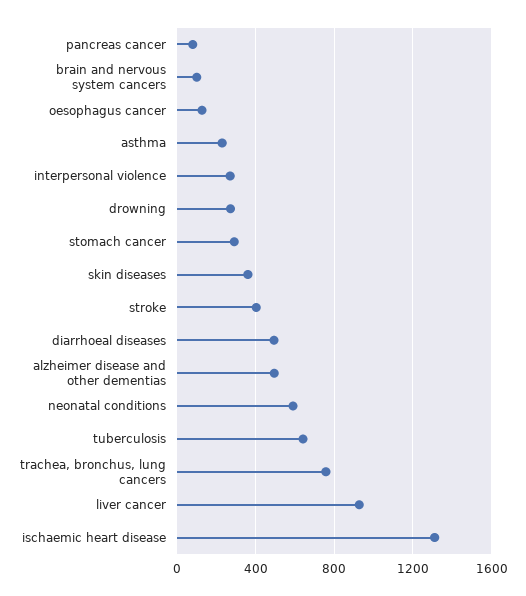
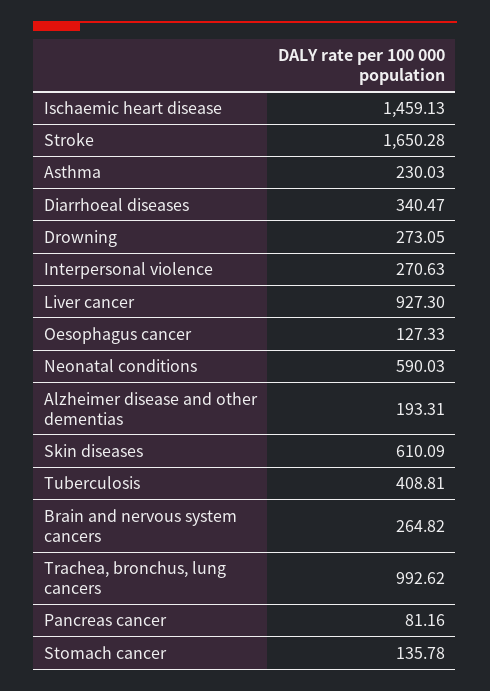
brain and nervous system cancers: 100 -> 264.82
stomach cancer: 300 -> 135.78
skin diseases: 350 -> 610.09
stroke: 400 -> 1650.28
diarrhoeal diseases: 500 -> 340.47
alzheimer disease and other dementias: 500 -> 193.31
tuberculosis: 650 -> 408.81
trachea, bronchus, lung cancers: 750 -> 992.62
ischaemic heart disease: 1300 -> 1459.13

